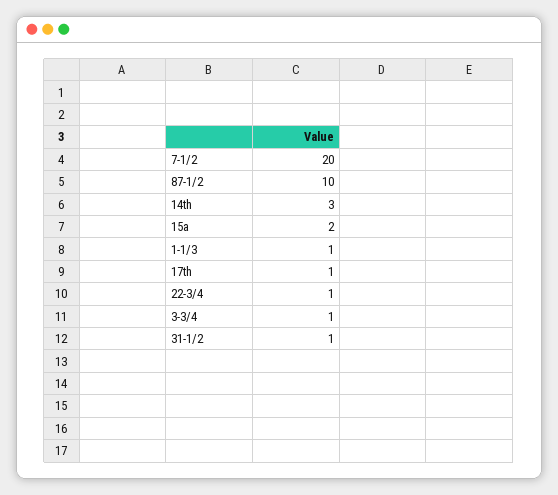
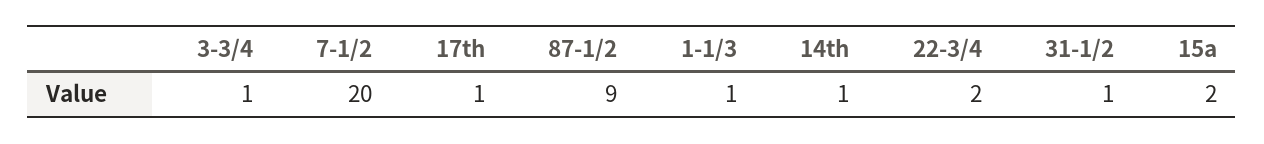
87-1/2: 10 -> 9
14th: 3 -> 1
22-3/4: 1 -> 2

